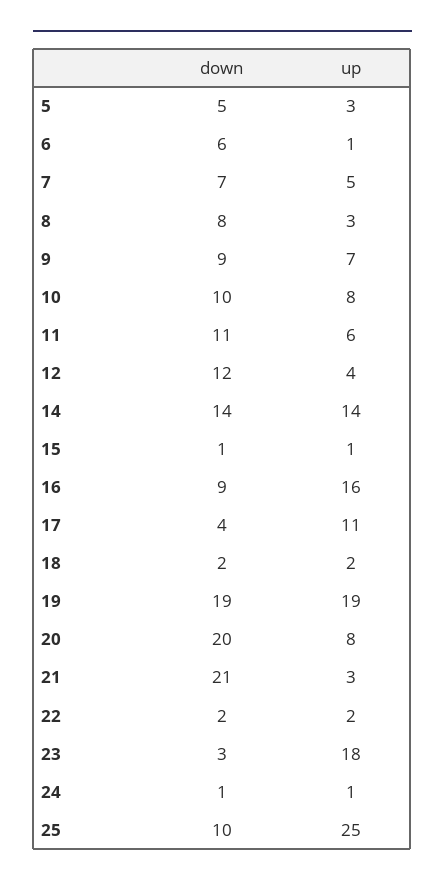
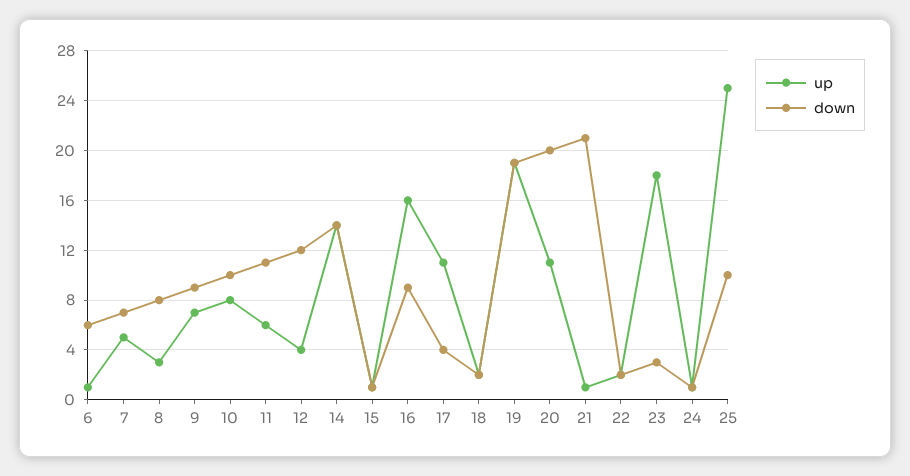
down, 5: 5 -> none
up, 5: 3 -> none
up, 20: 8 -> 11
up, 21: 3 -> 1

